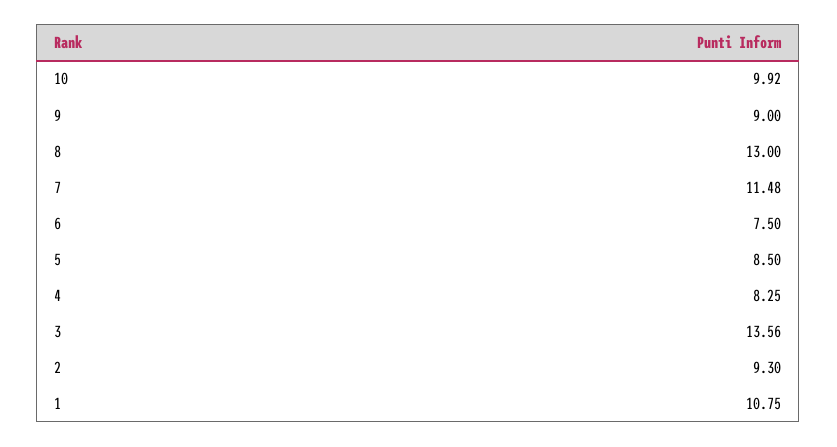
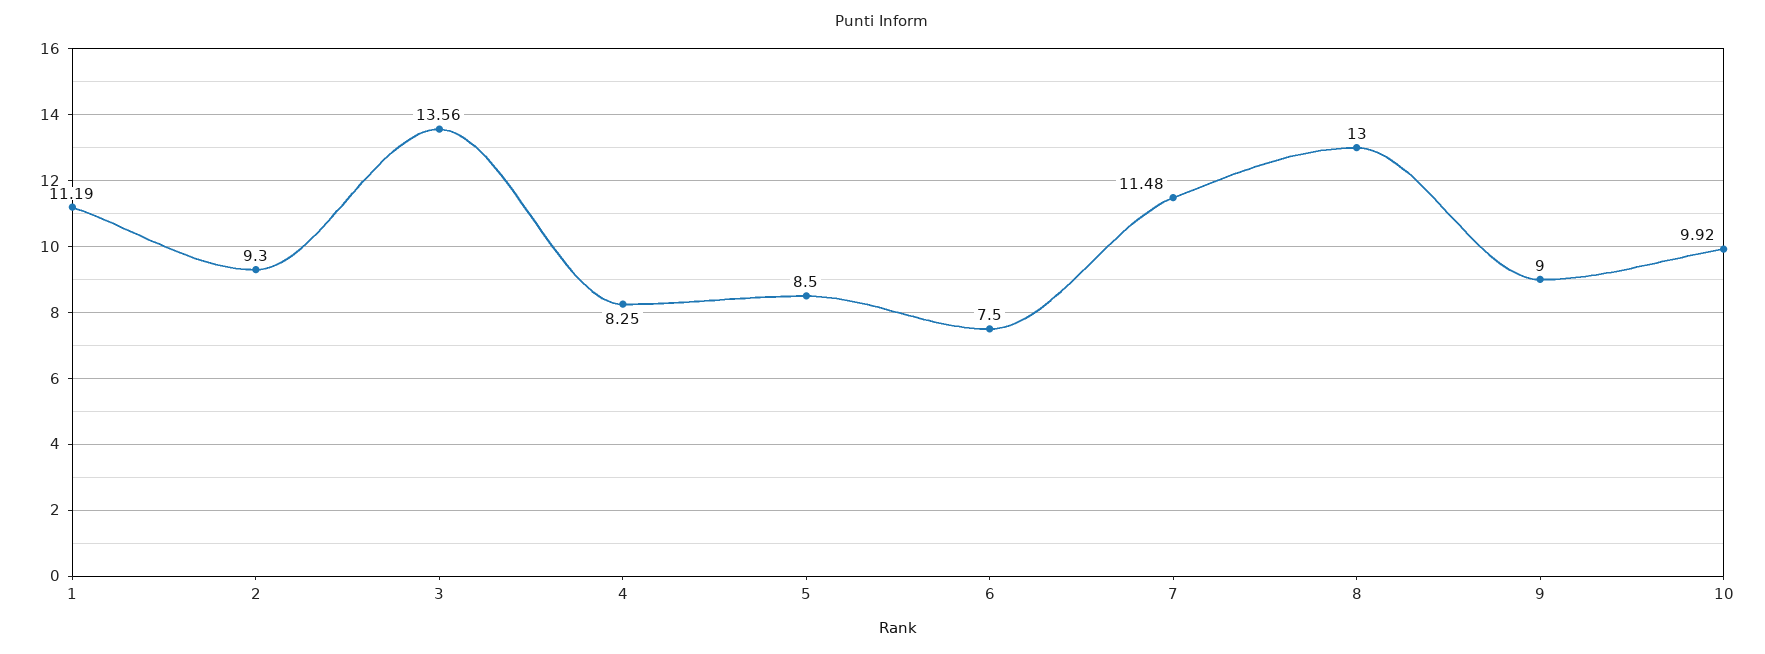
1: 10.75 -> 11.19

